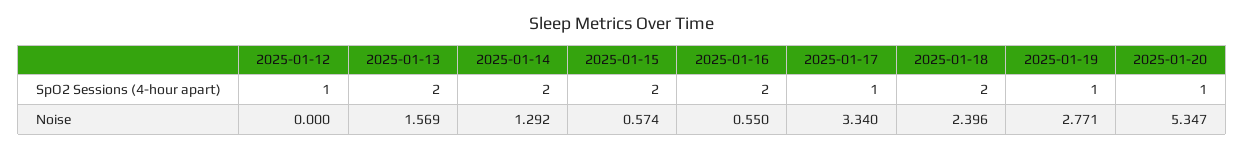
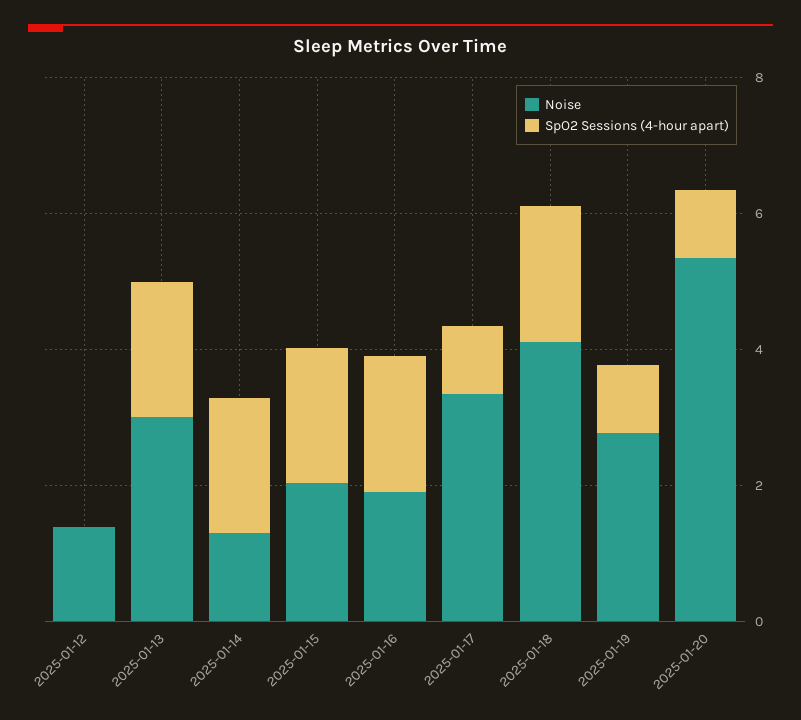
SpO2 Sessions (4-hour apart), 2025-01-12: 1 -> 0
Noise, 2025-01-12: 0 -> 1.5
Noise, 2025-01-13: 1.569 -> 3
Noise, 2025-01-15: 0.574 -> 2
Noise, 2025-01-16: 0.55 -> 2
Noise, 2025-01-18: 2.396 -> 4

